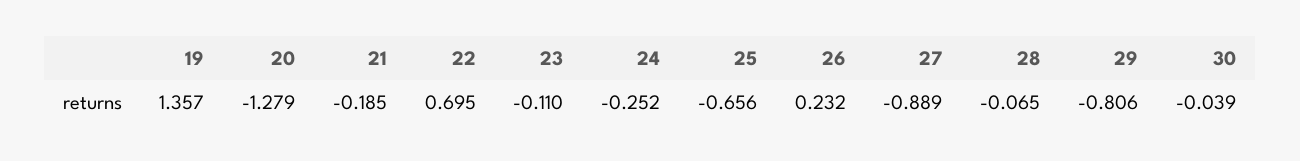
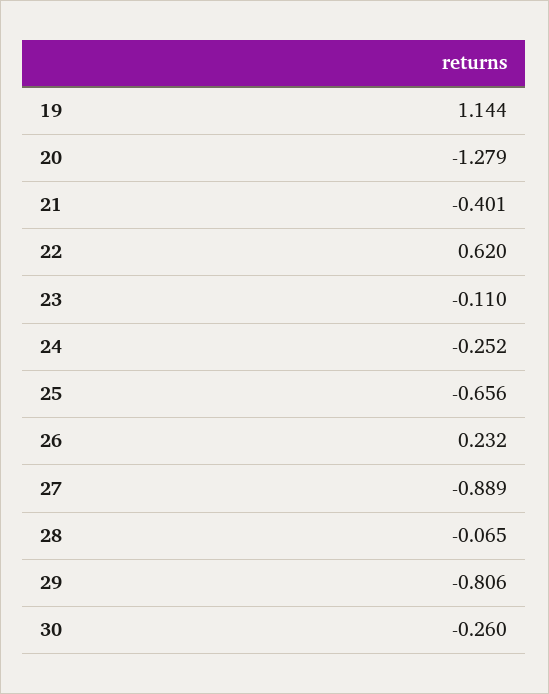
19: 1.357 -> 1.144
21: -0.185 -> -0.401
22: 0.695 -> 0.62
30: -0.039 -> -0.26

